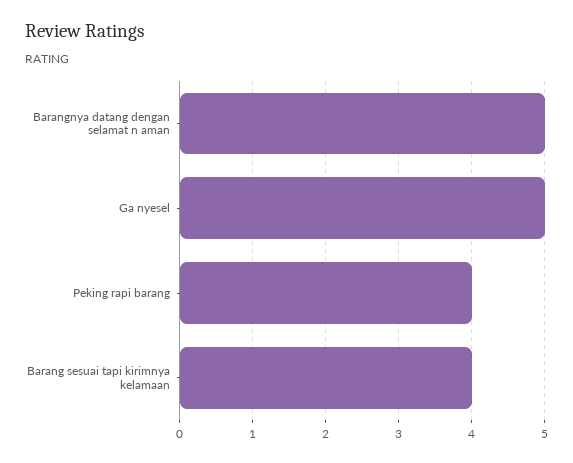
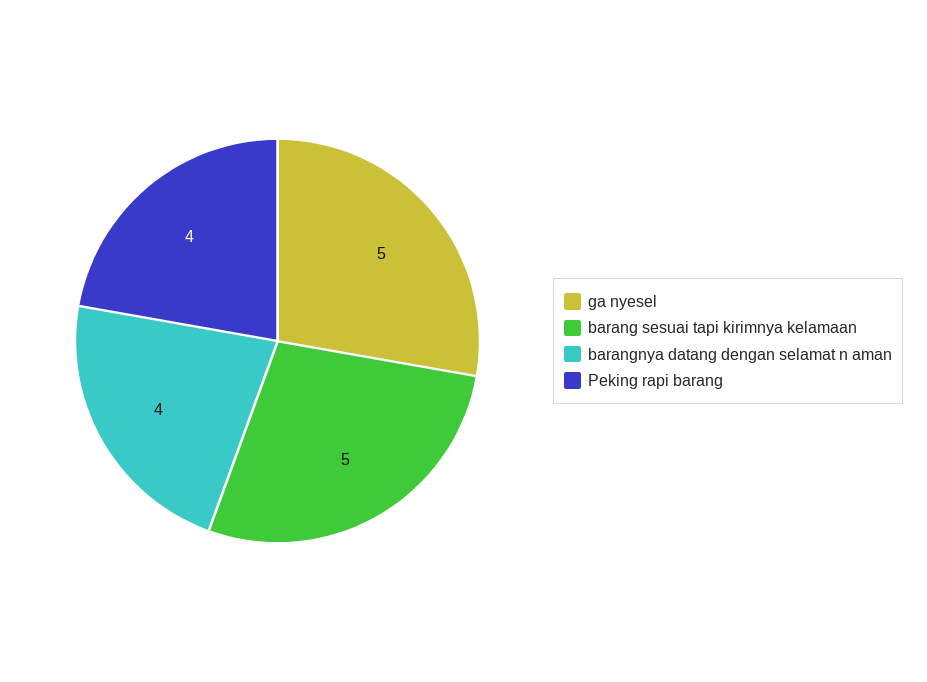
Barangnya datang dengan selamat n aman: 5 -> 4
Barang sesuai tapi kirimnya kelamaan: 4 -> 5

